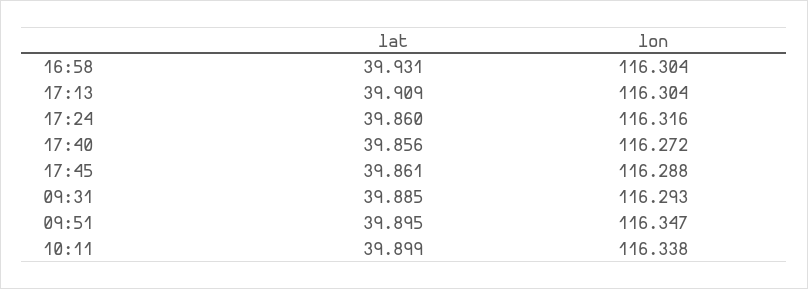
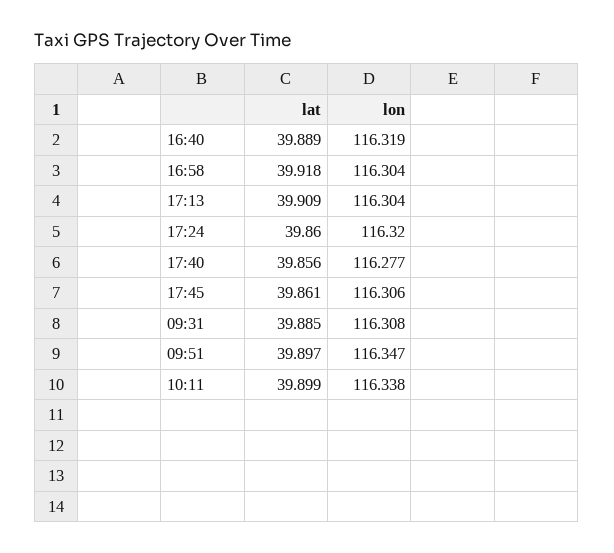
lat, 16:58: 39.931 -> 39.918
lon, 17:24: 116.316 -> 116.32
lon, 17:40: 116.272 -> 116.277
lon, 17:45: 116.288 -> 116.306
lon, 09:31: 116.293 -> 116.308
lat, 09:51: 39.895 -> 39.897
lat, 16:40: none -> 39.889
lon, 16:40: none -> 116.319

